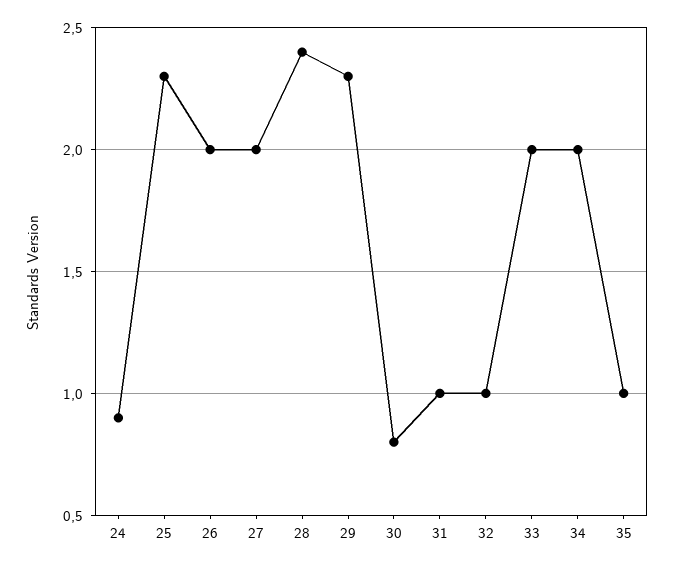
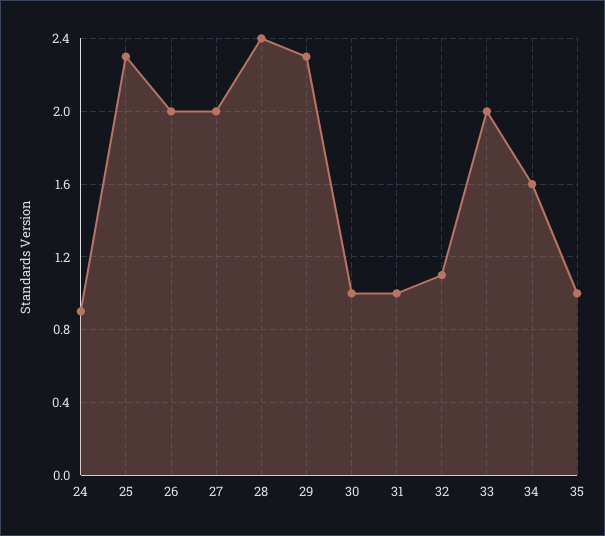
30: 0.8 -> 1
32: 1 -> 1.1
34: 2 -> 1.6

